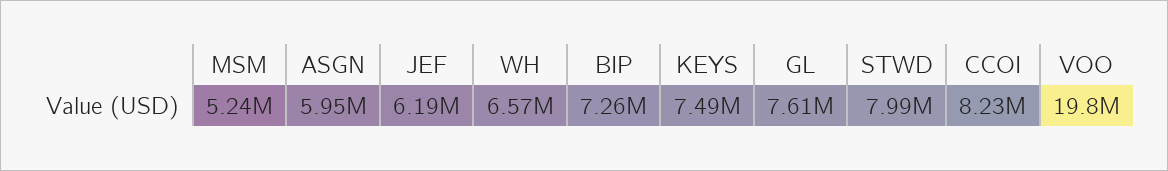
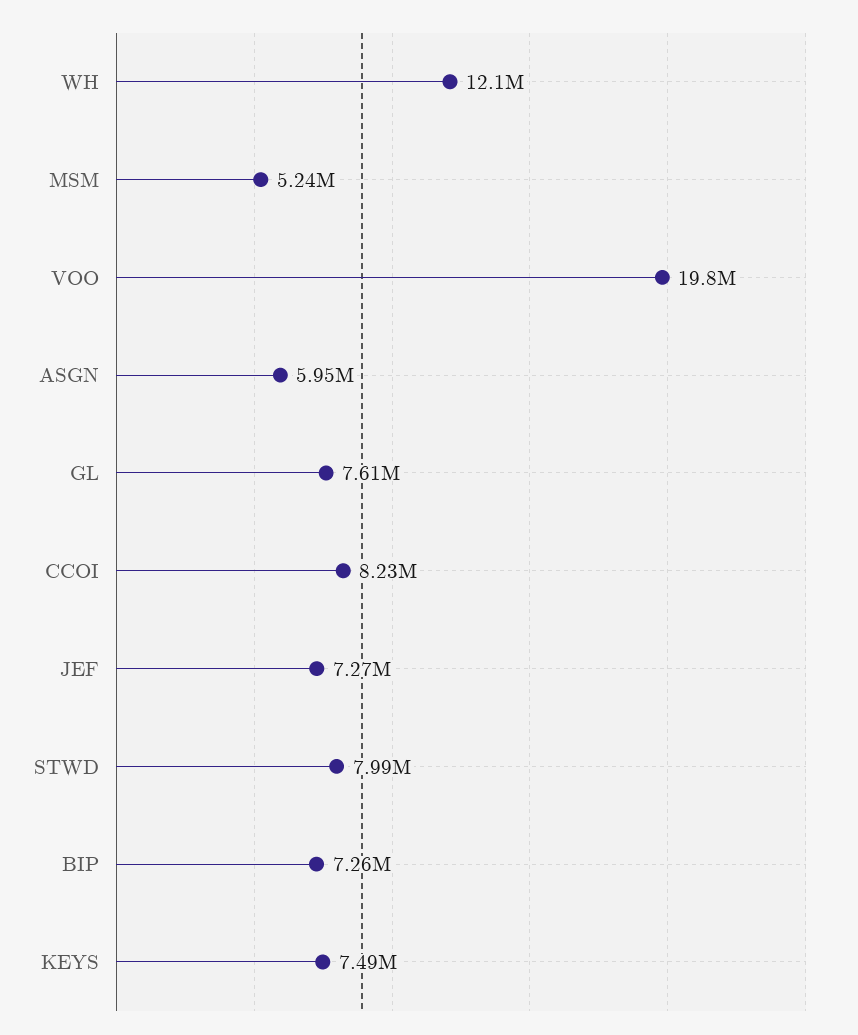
JEF: 6190000 -> 7270000
WH: 6570000 -> 12100000

